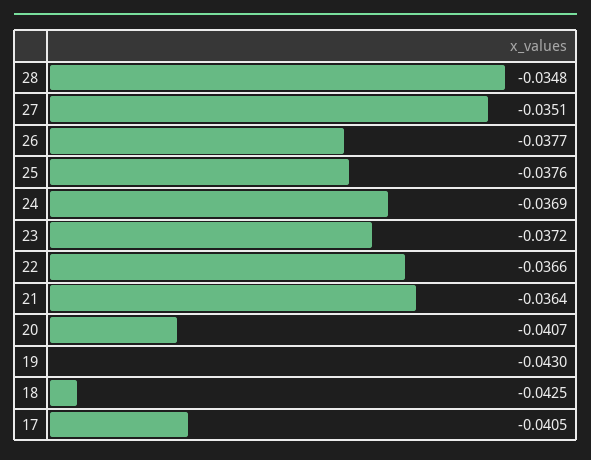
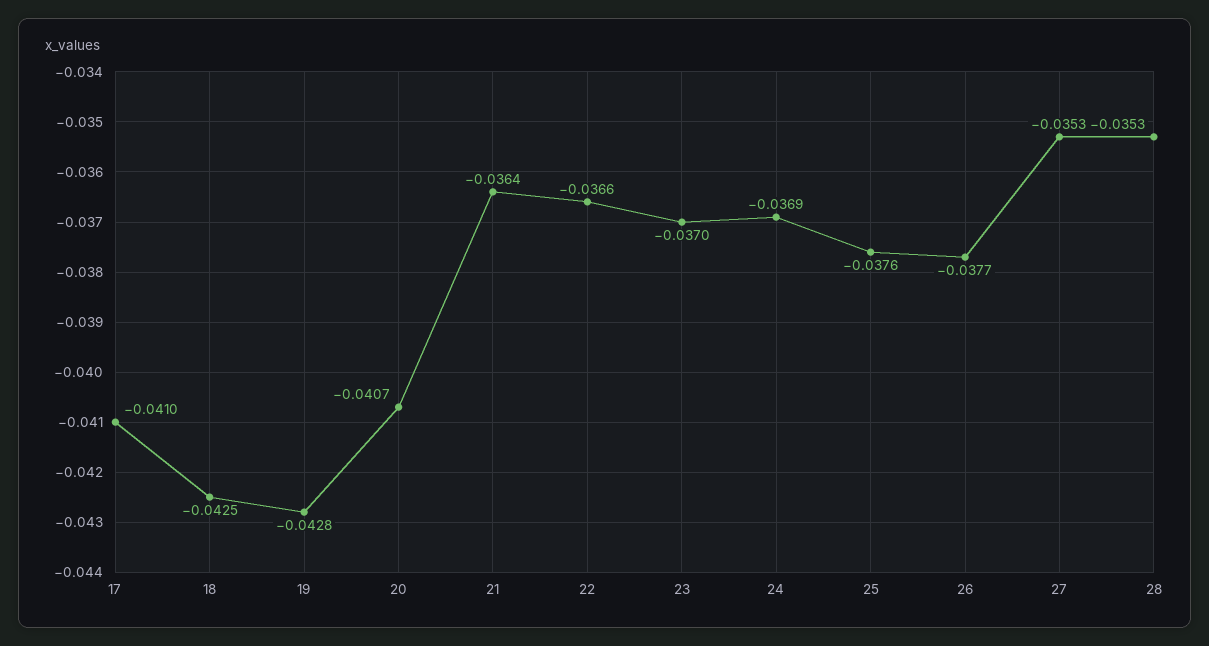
28: -0.0348 -> -0.0353
27: -0.0351 -> -0.0353
23: -0.0372 -> -0.037
19: -0.043 -> -0.0428
17: -0.0405 -> -0.041

